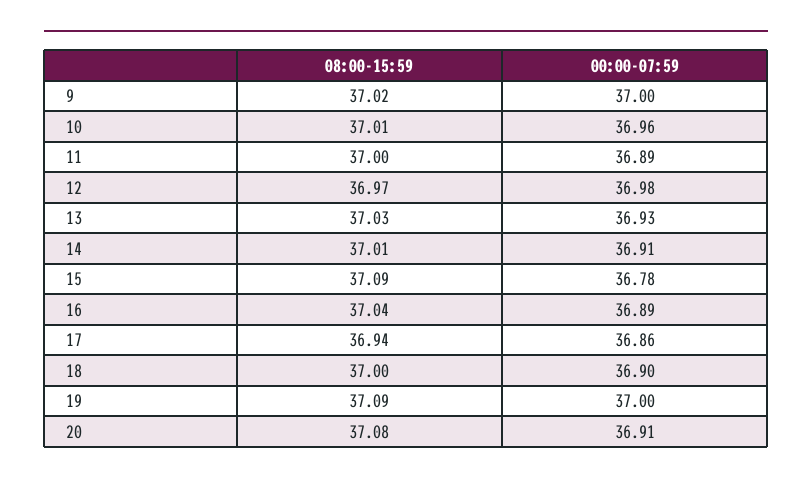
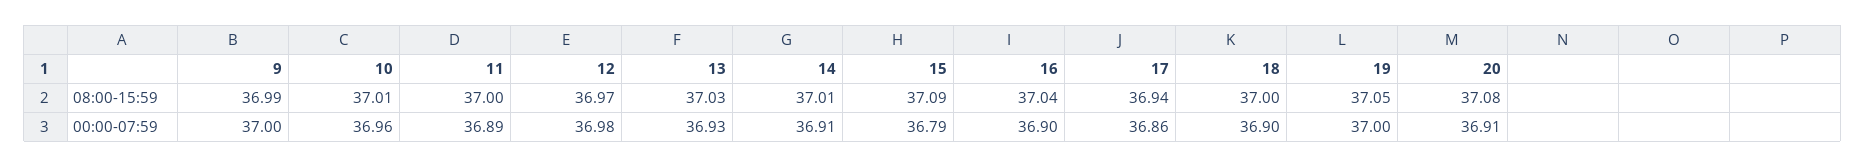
08:00-15:59, 9: 37.02 -> 36.99
00:00-07:59, 15: 36.78 -> 36.79
00:00-07:59, 16: 36.89 -> 36.9
08:00-15:59, 19: 37.09 -> 37.05

